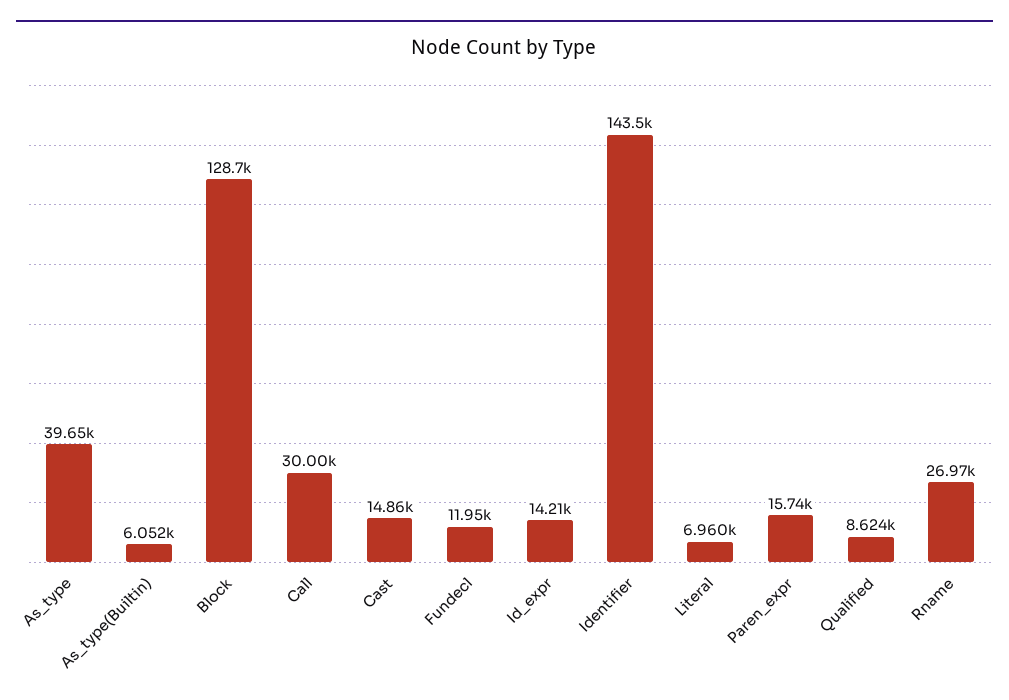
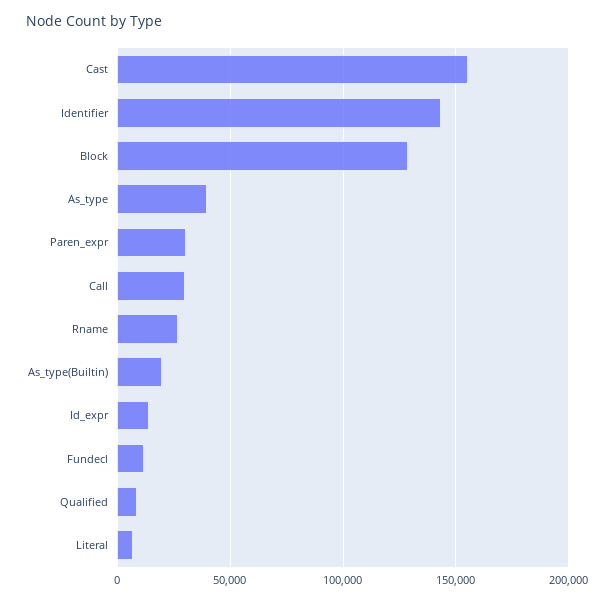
As_type(Builtin): 6052 -> 20000
Cast: 14860 -> 155000
Paren_expr: 15740 -> 30000

